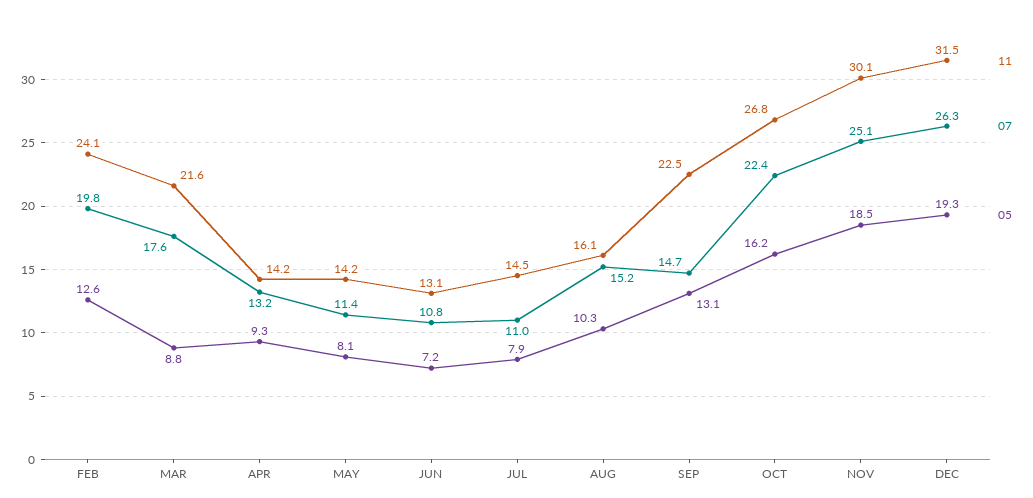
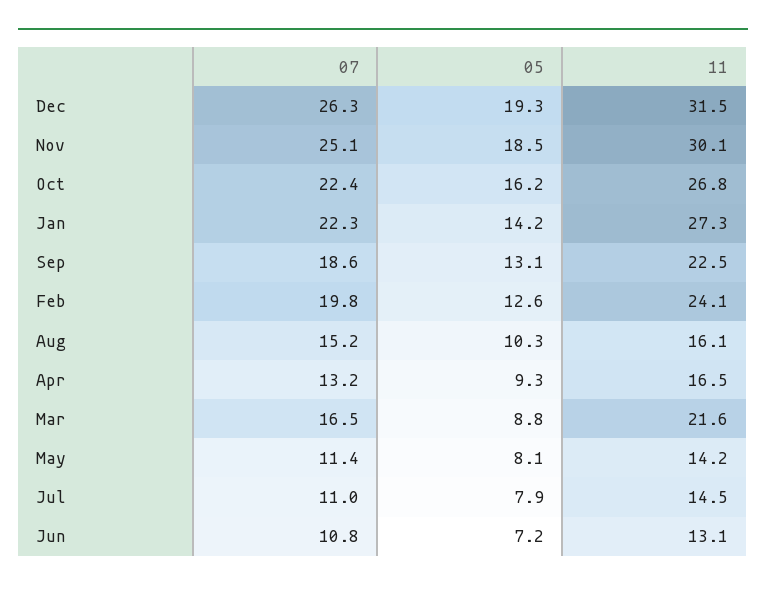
07, MAR: 17.6 -> 16.5
11, APR: 14.2 -> 16.5
07, SEP: 14.7 -> 18.6
07, Jan: none -> 22.3
05, Jan: none -> 14.2
11, Jan: none -> 27.3

